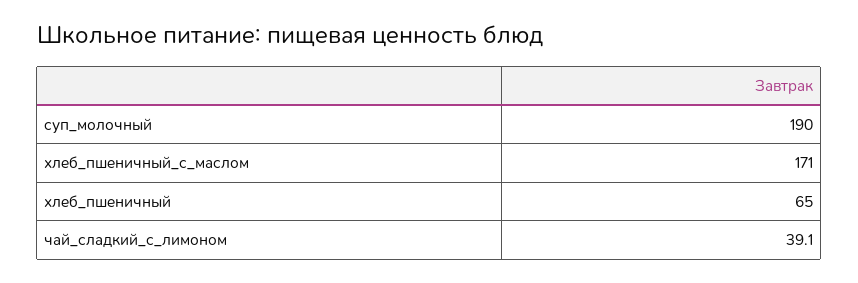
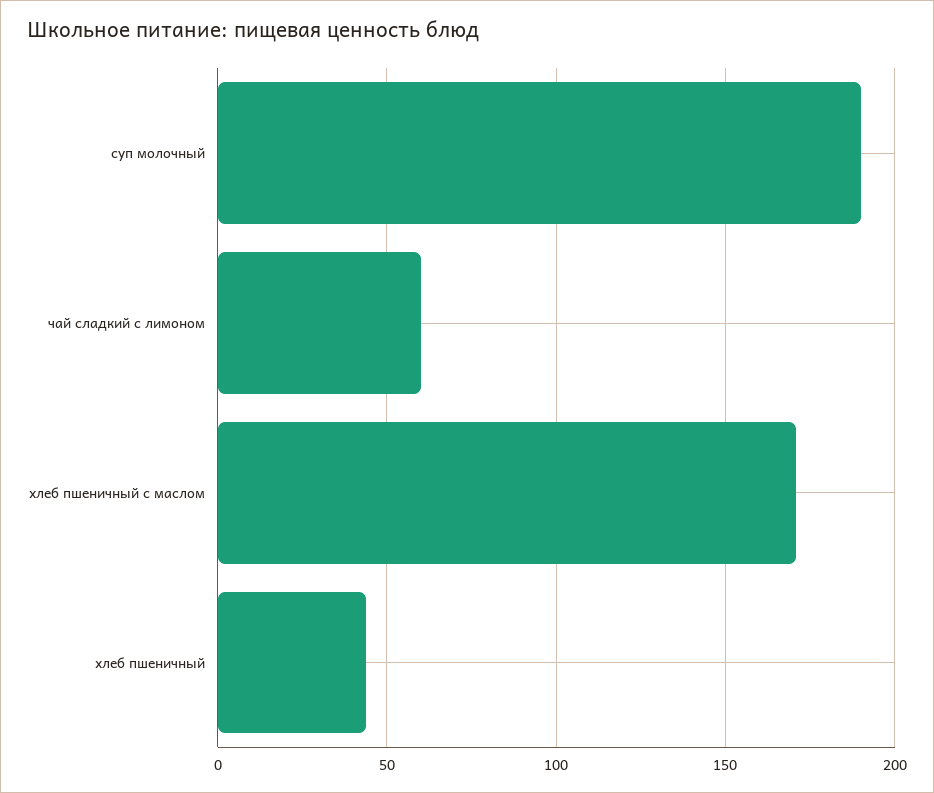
хлеб_пшеничный: 65 -> 45
чай_сладкий_с_лимоном: 39.1 -> 60

